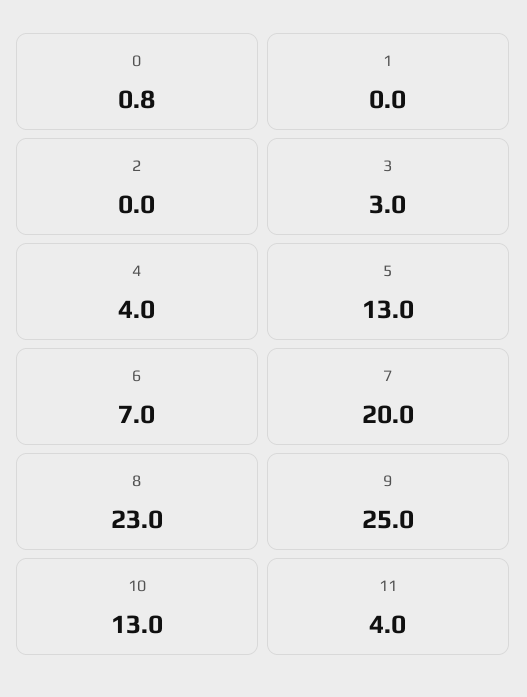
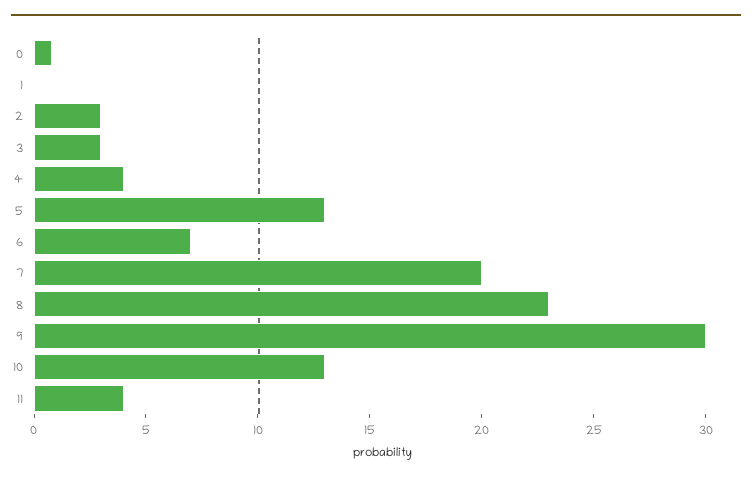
2: 0 -> 3
9: 25 -> 30

